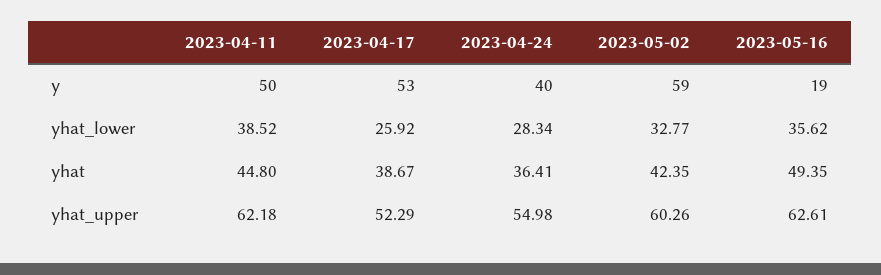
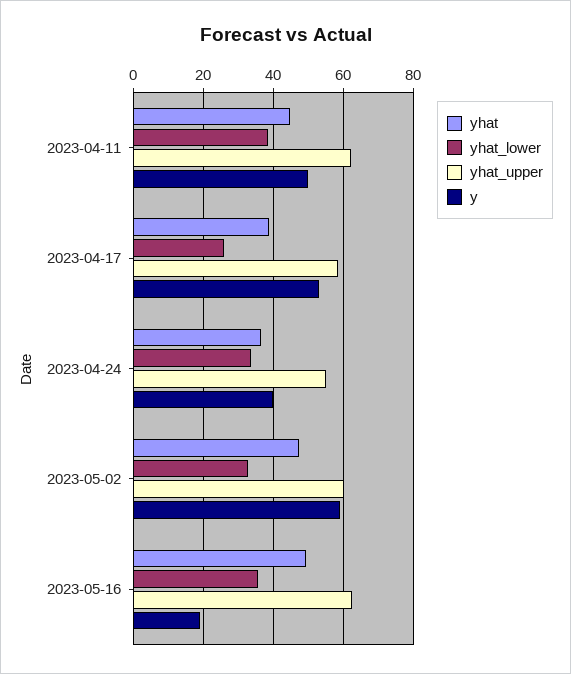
yhat_lower, 2023-04-24: 28.34 -> 34
yhat, 2023-05-02: 42.35 -> 48
yhat_upper, 2023-04-17: 52.29 -> 58

